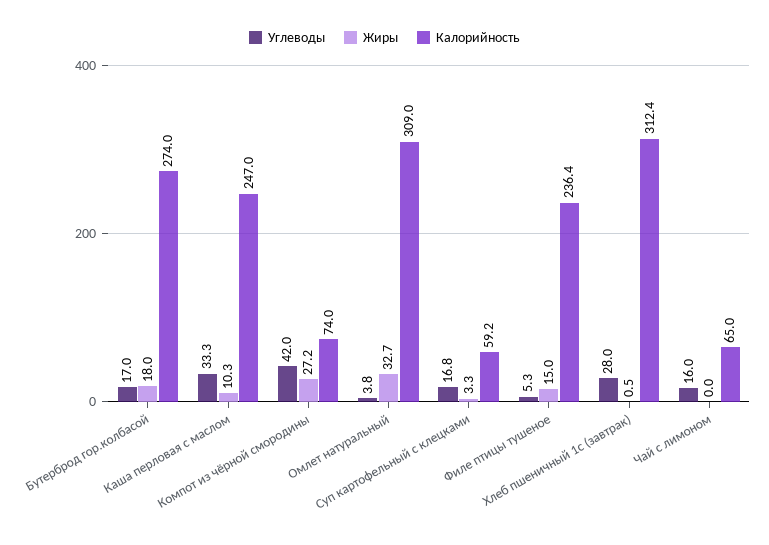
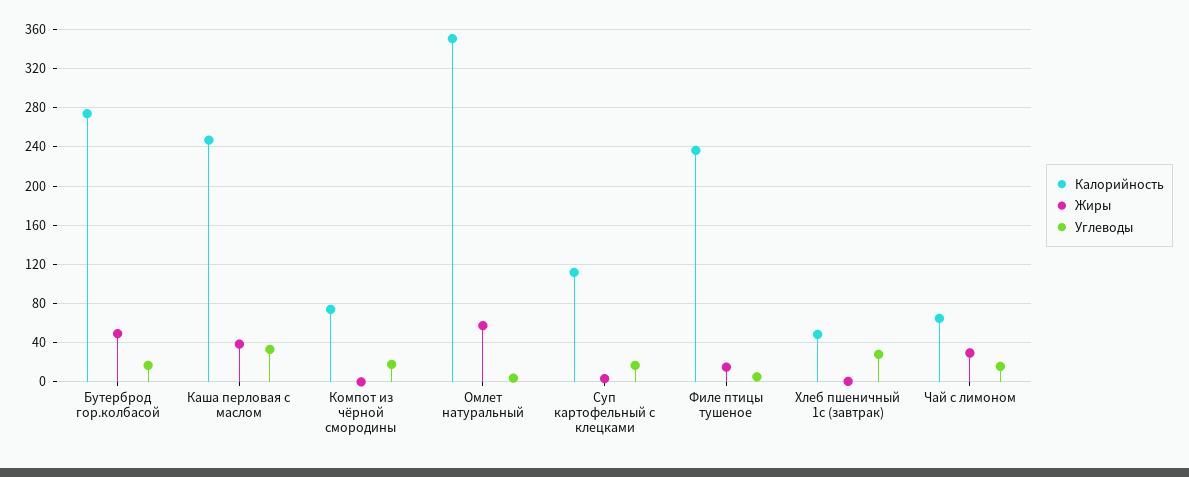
Жиры, Бутерброд гор.колбасой: 18 -> 50
Жиры, Каша перловая с маслом: 10.3 -> 40
Углеводы, Компот из чёрной смородины: 42 -> 20
Жиры, Компот из чёрной смородины: 27.2 -> 0
Жиры, Омлет натуральный: 32.7 -> 60
Калорийность, Омлет натуральный: 309 -> 350
Калорийность, Суп картофельный с клецками: 59.2 -> 110
Калорийность, Хлеб пшеничный 1с (завтрак): 312.4 -> 50
Жиры, Чай с лимоном: 0 -> 30

